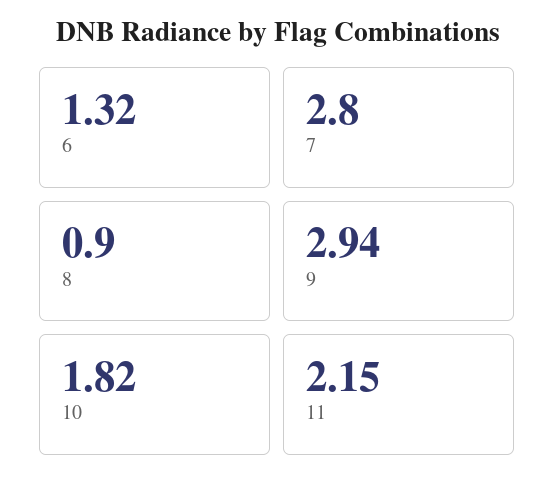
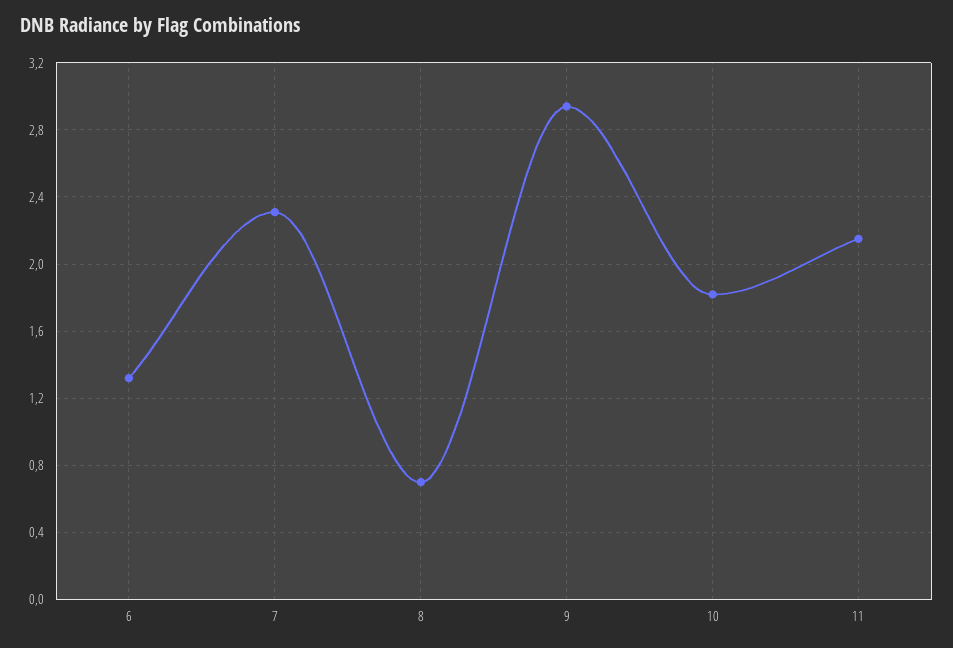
7: 2.8 -> 2.3
8: 0.9 -> 0.7

